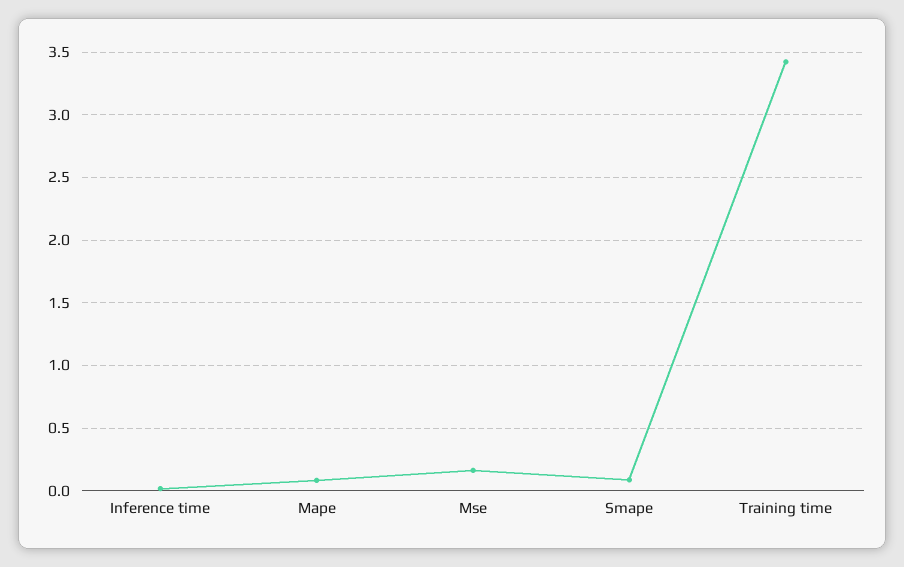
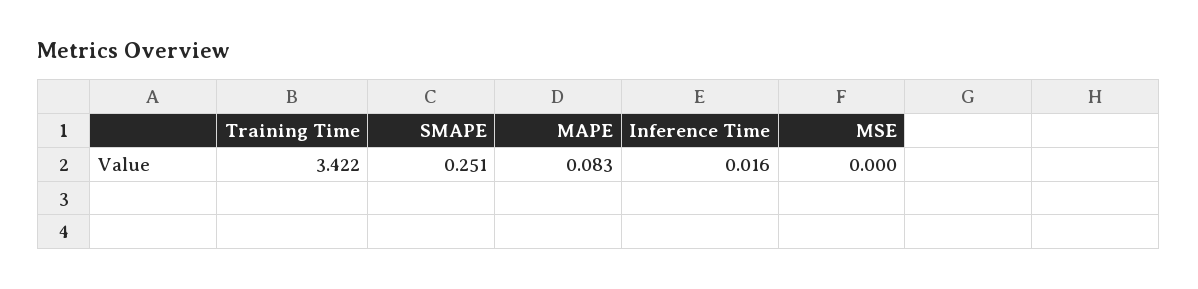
Mse: 0.15 -> 0
Smape: 0.1 -> 0.251

